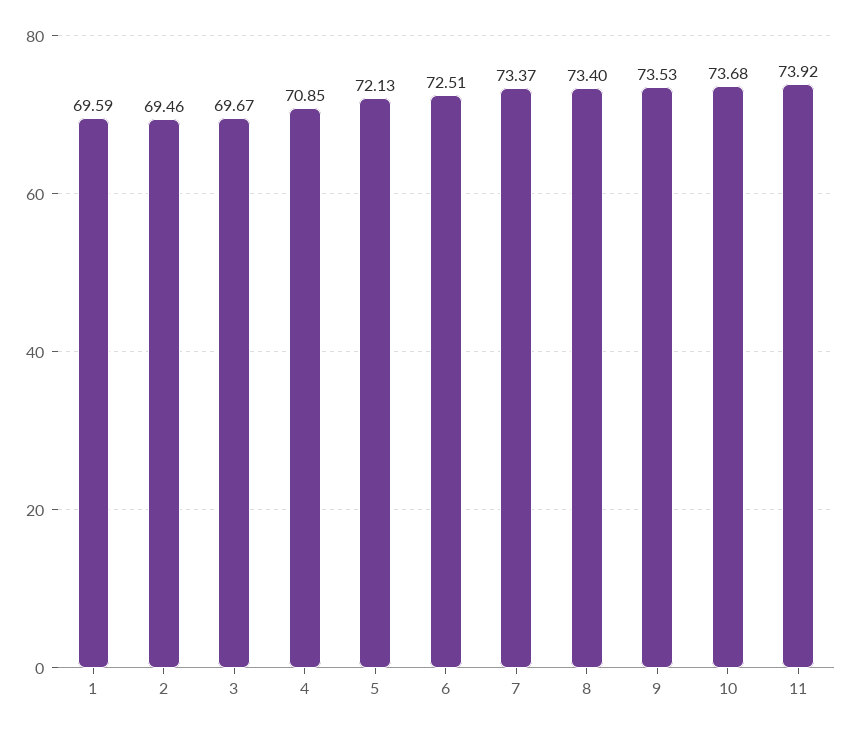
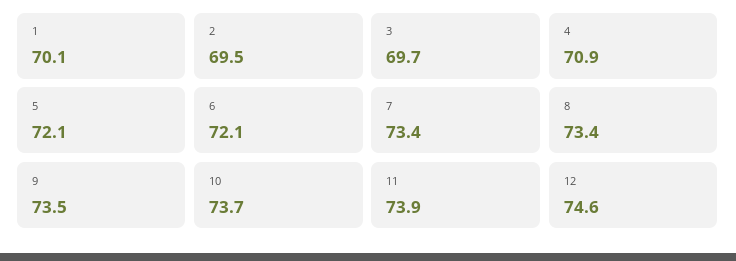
1: 69.59 -> 70.1
6: 72.51 -> 72.1
12: none -> 74.6

